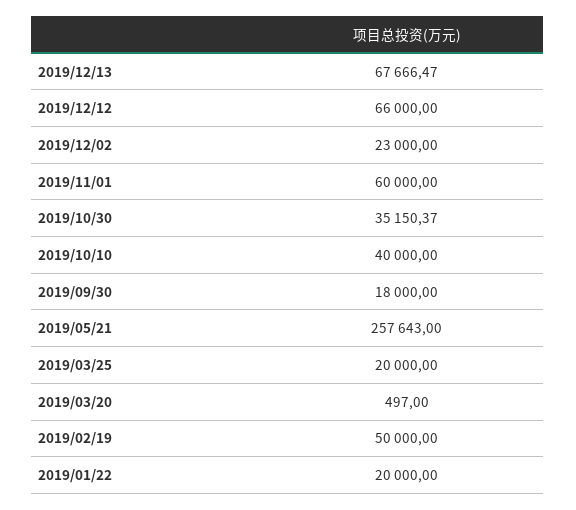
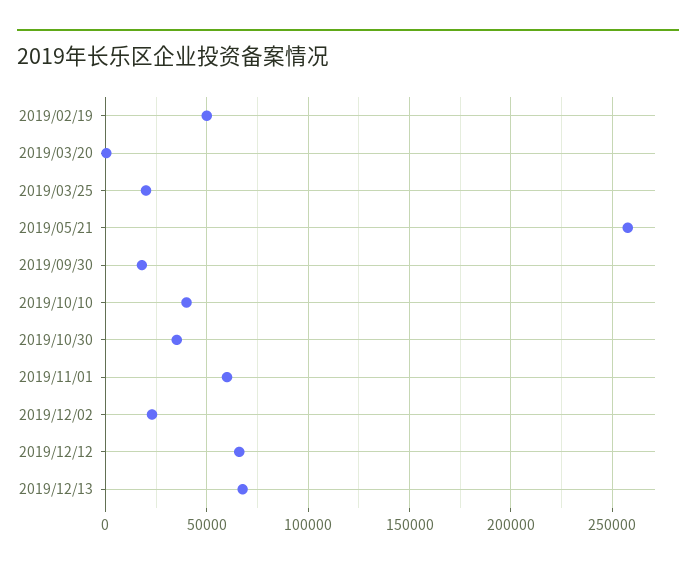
2019/01/22: 20000 -> none

